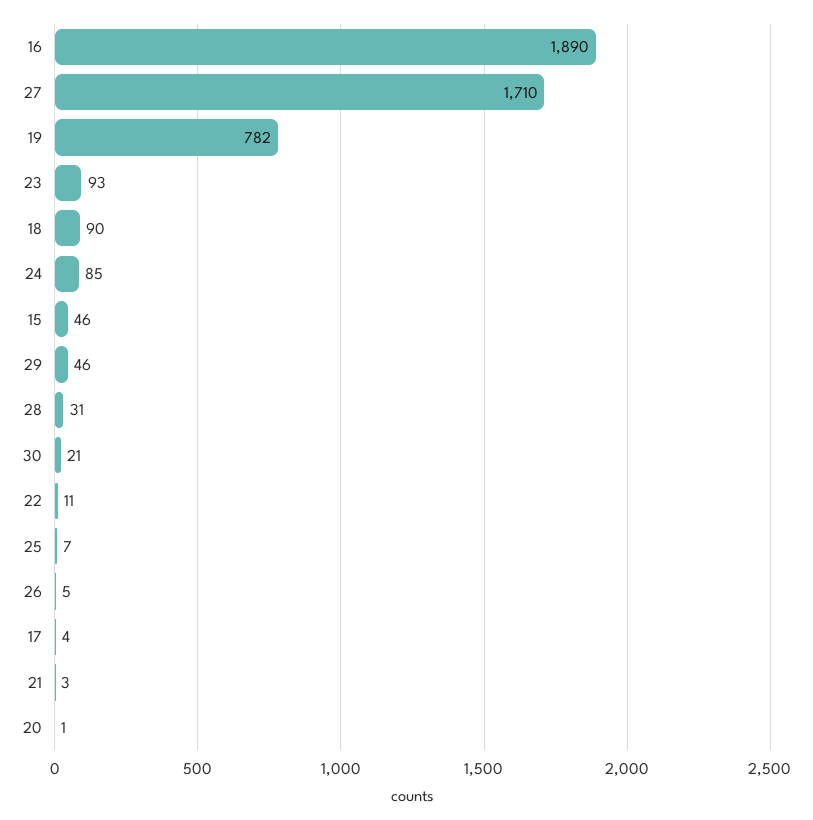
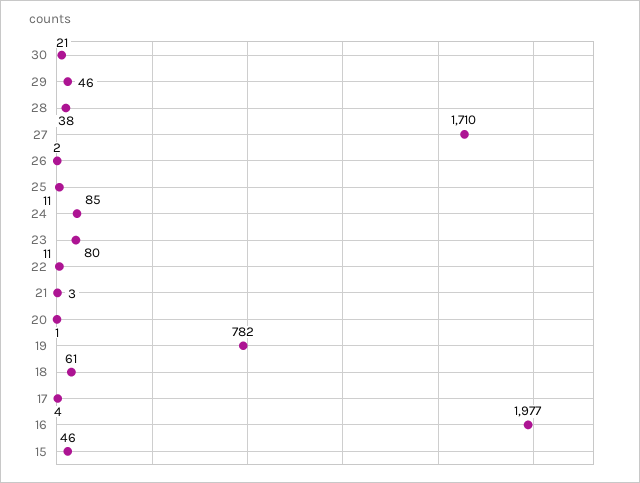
16: 1890 -> 1977
23: 93 -> 80
18: 90 -> 61
28: 31 -> 38
25: 7 -> 11
26: 5 -> 2

